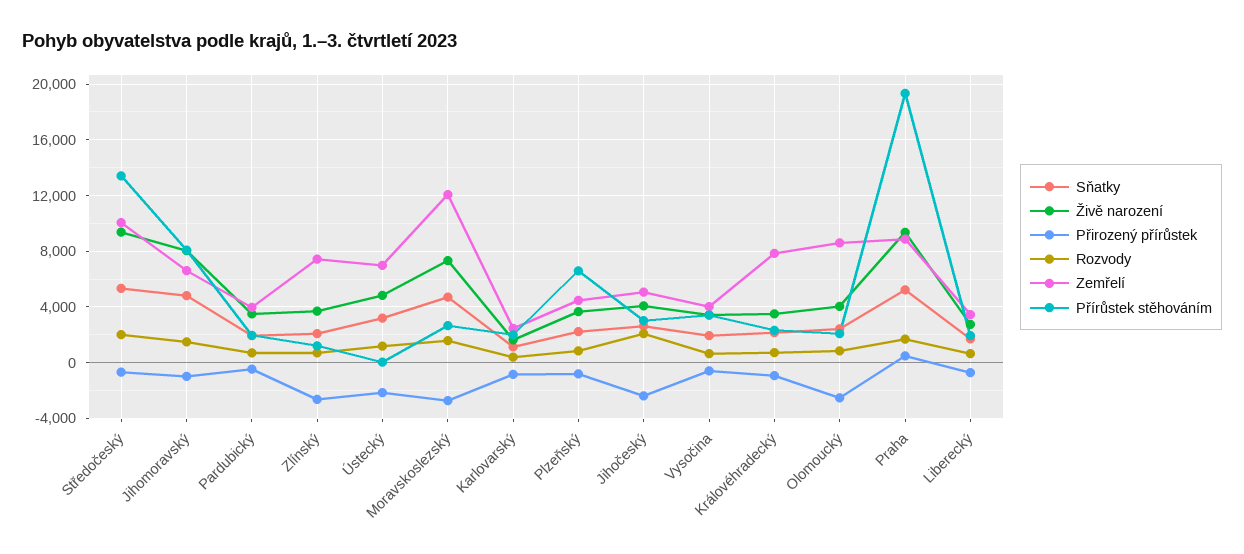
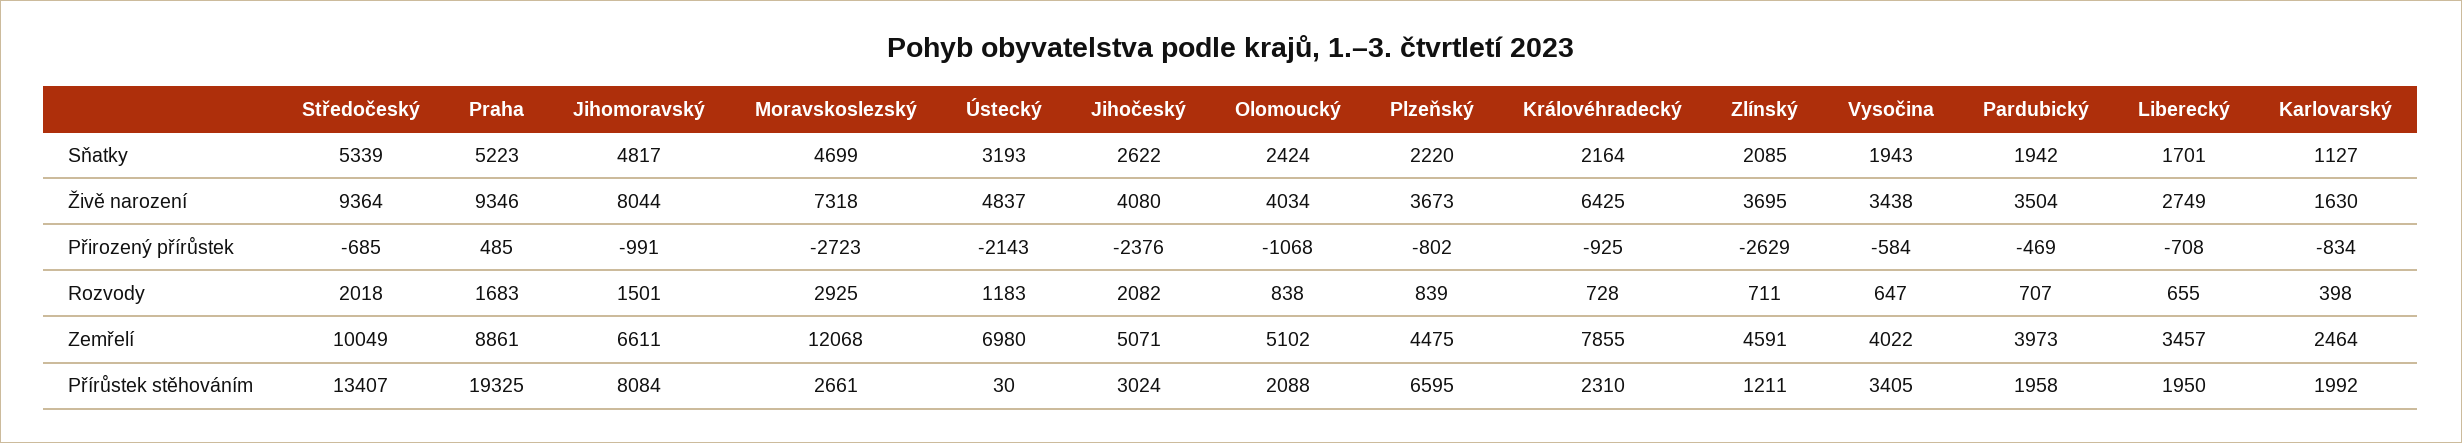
Zemřelí, Zlínský: 7500 -> 4591
Rozvody, Moravskoslezský: 1500 -> 2925
Živě narození, Královéhradecký: 3500 -> 6425
Přirozený přírůstek, Olomoucký: -2500 -> -1068
Zemřelí, Olomoucký: 8500 -> 5102

